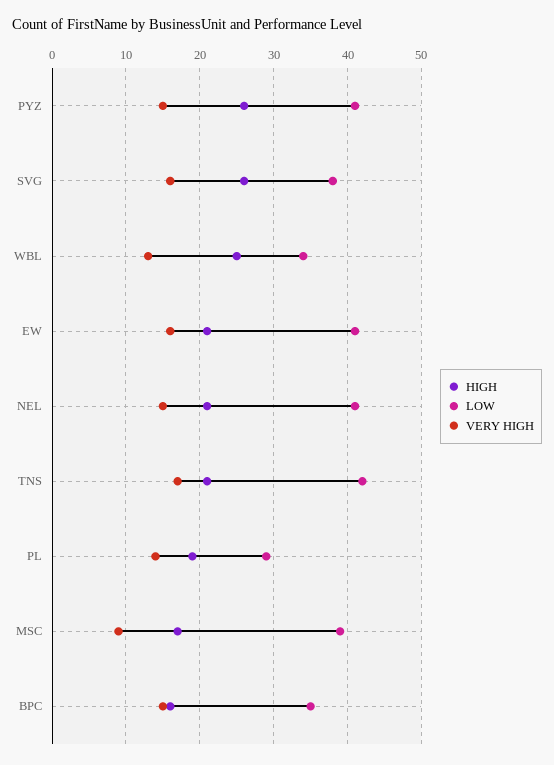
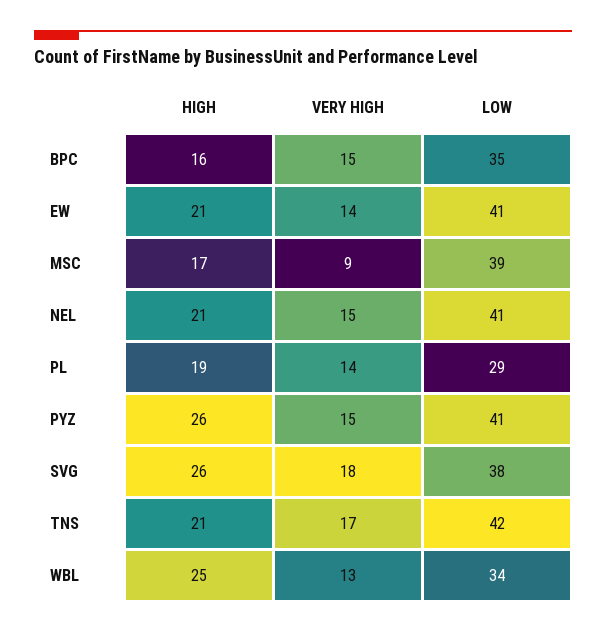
VERY HIGH, SVG: 16 -> 18
VERY HIGH, EW: 16 -> 14

